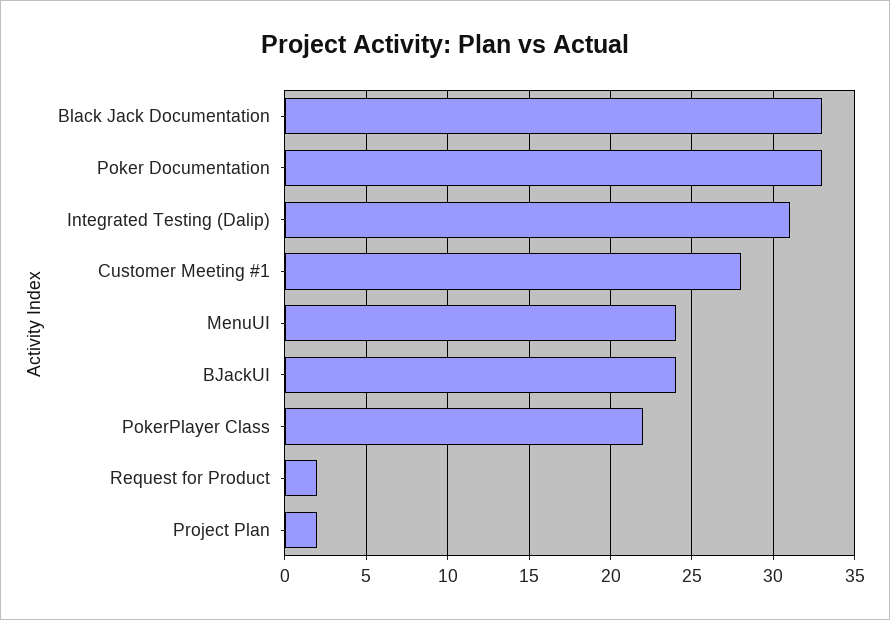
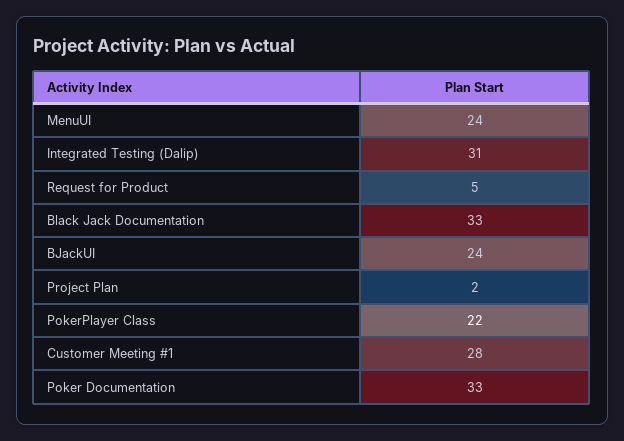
Request for Product: 2 -> 5

